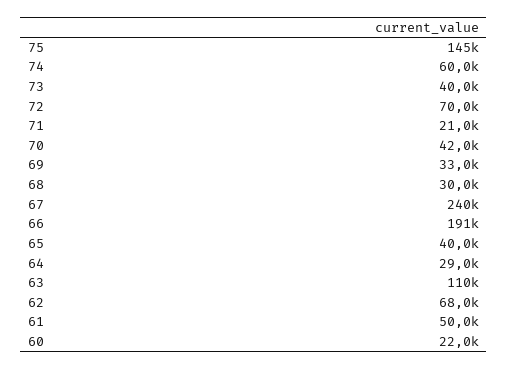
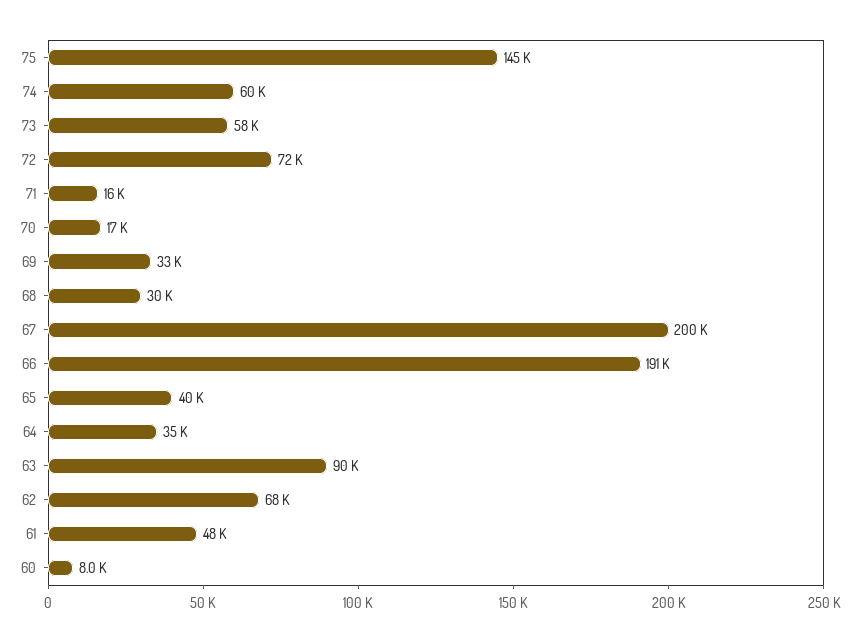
73: 40000 -> 58000
72: 70000 -> 72000
71: 21000 -> 16000
70: 42000 -> 17000
67: 240000 -> 200000
64: 29000 -> 35000
63: 110000 -> 90000
61: 50000 -> 48000
60: 22000 -> 8000

